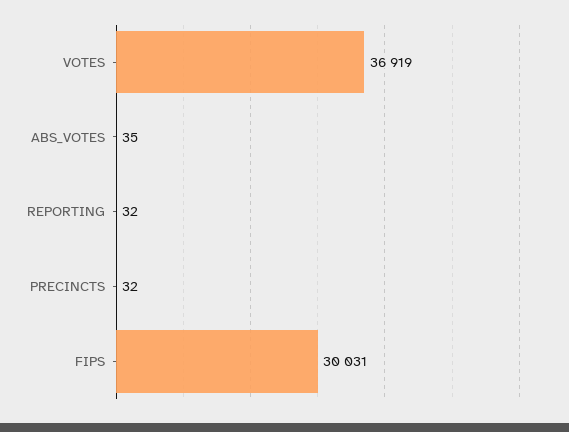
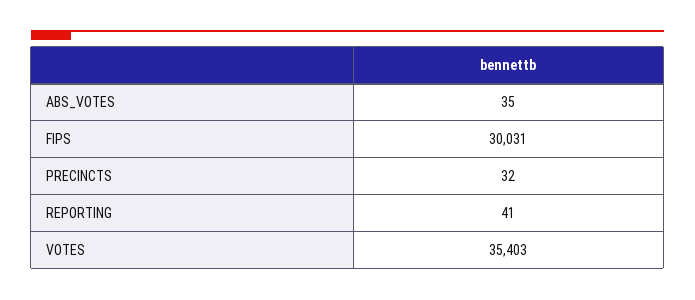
VOTES: 36919 -> 35403
REPORTING: 32 -> 41

